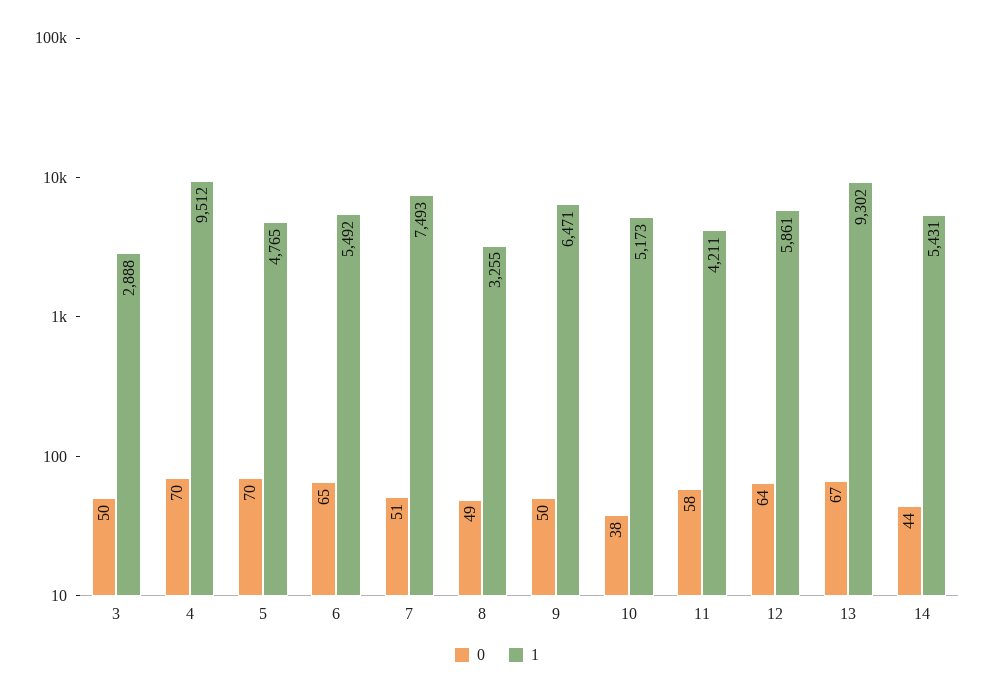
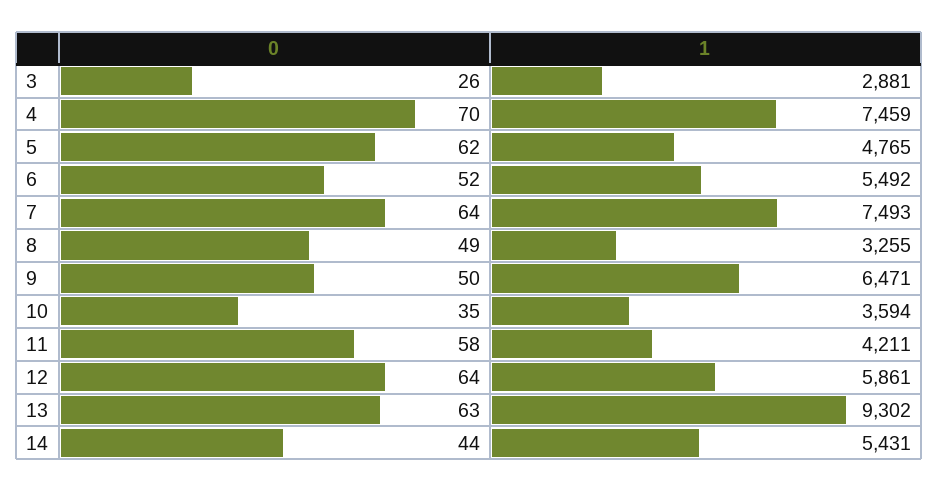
0, 3: 50 -> 26
1, 3: 2888 -> 2881
1, 4: 9512 -> 7459
0, 5: 70 -> 62
0, 6: 65 -> 52
0, 7: 51 -> 64
0, 10: 38 -> 35
1, 10: 5173 -> 3594
0, 13: 67 -> 63

